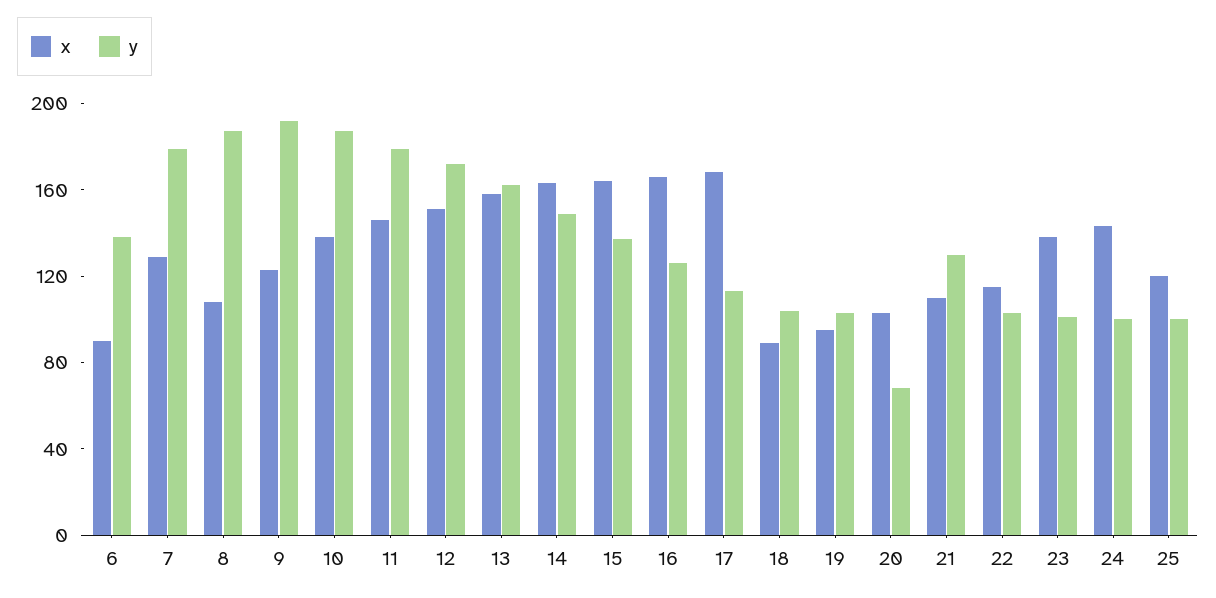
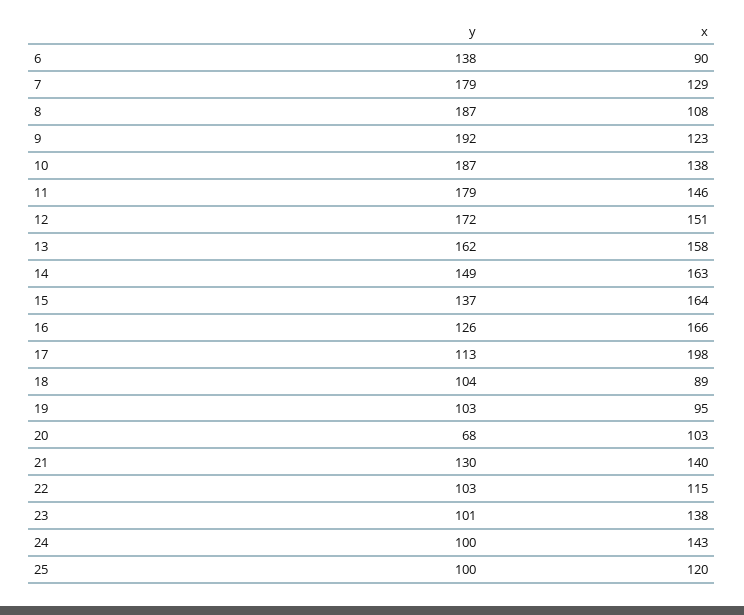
x, 17: 170 -> 198
x, 21: 110 -> 140

